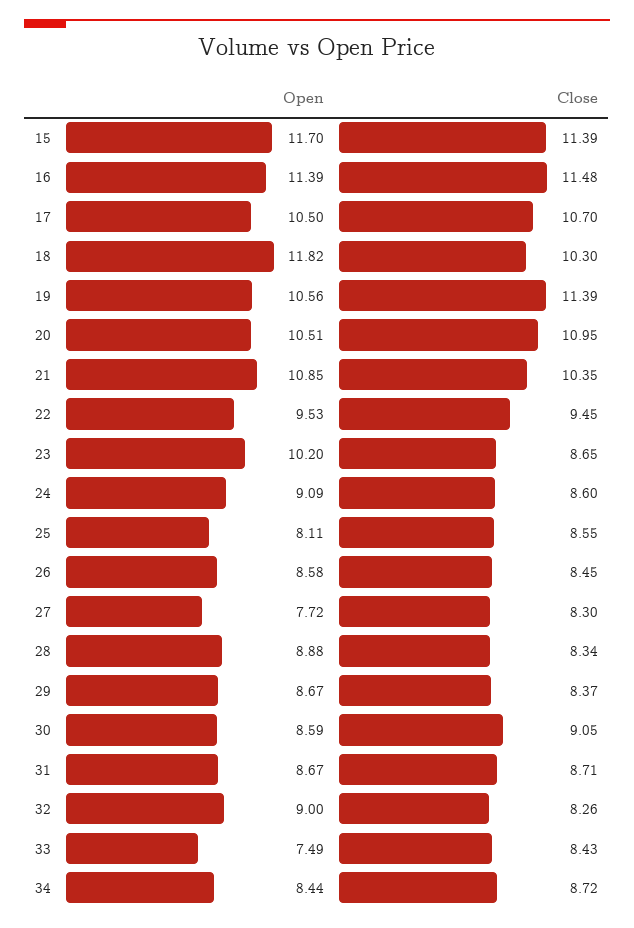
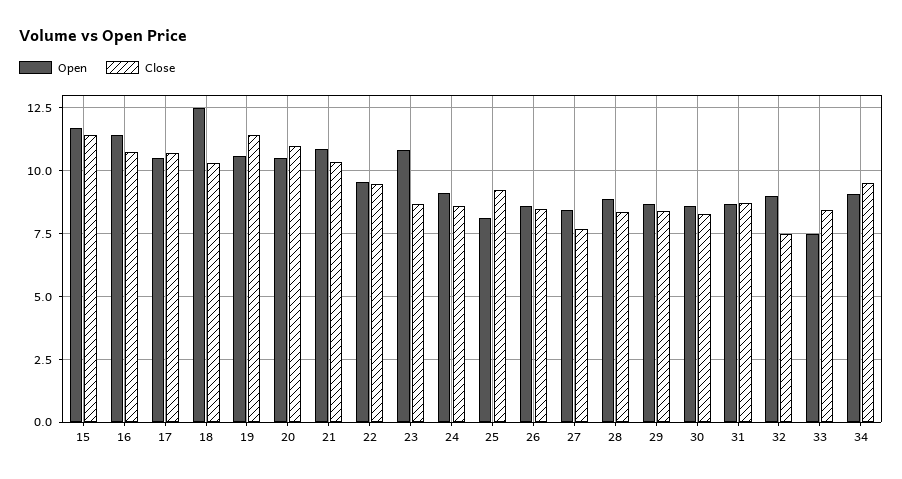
Close, 16: 11.48 -> 10.75
Open, 18: 11.82 -> 12.5
Open, 23: 10.2 -> 10.75
Close, 25: 8.55 -> 9.25
Open, 27: 7.72 -> 8.5
Close, 27: 8.3 -> 7.75
Close, 30: 9.05 -> 8.25
Close, 32: 8.26 -> 7.5
Open, 34: 8.44 -> 9
Close, 34: 8.72 -> 9.5

